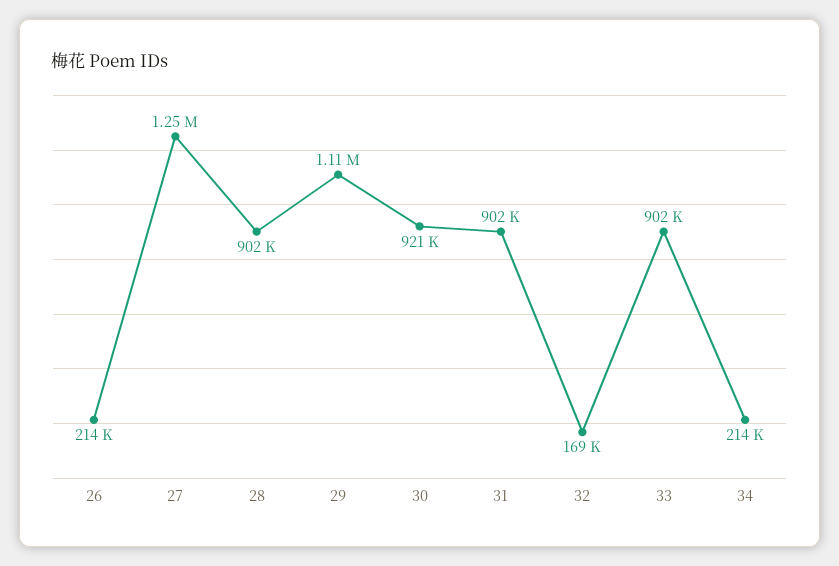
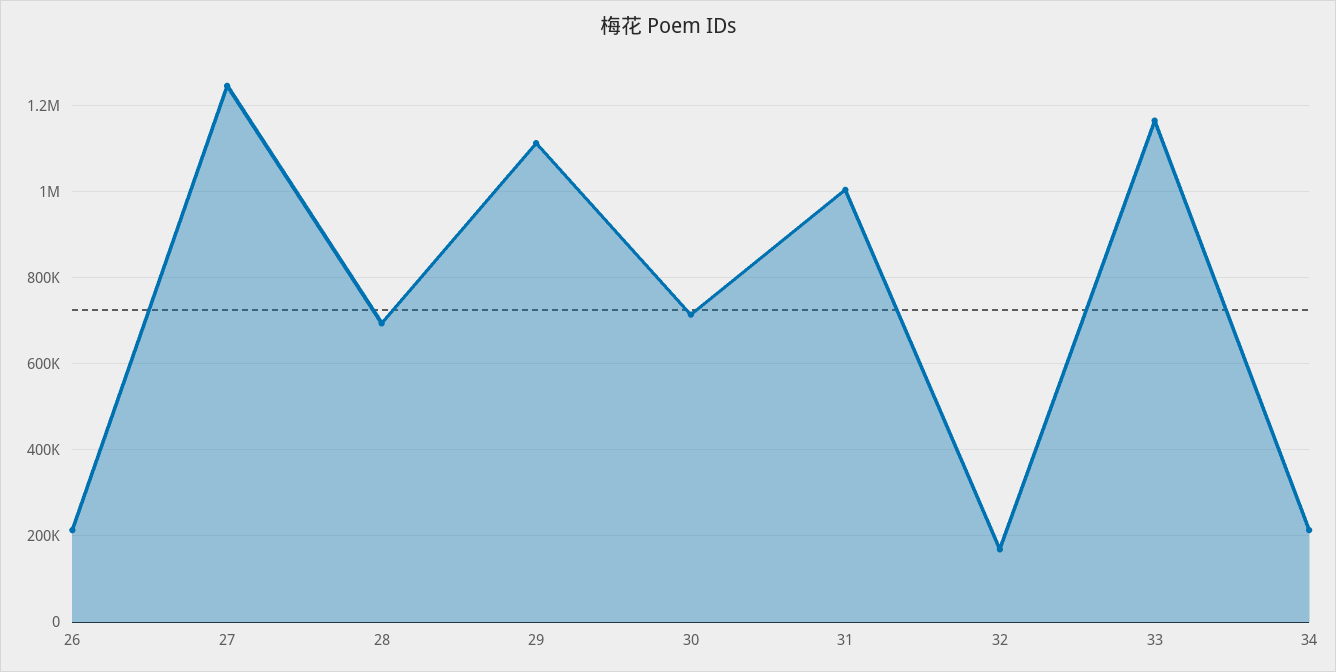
28: 902000 -> 700000
30: 921000 -> 720000
31: 902000 -> 1000000
33: 902000 -> 1160000

